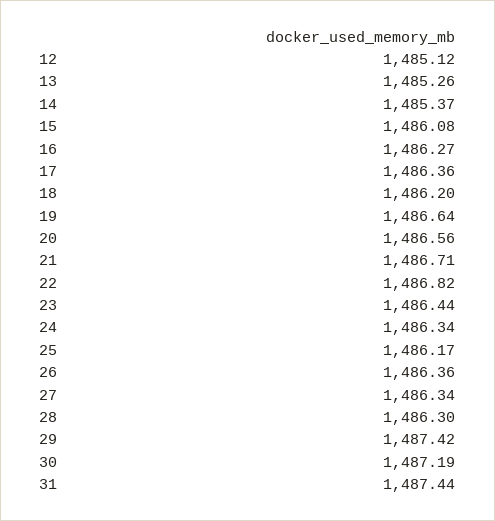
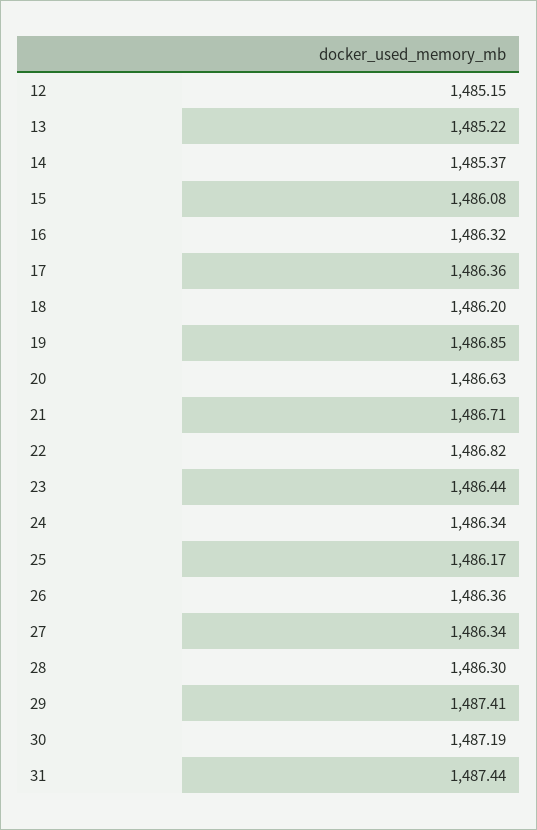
12: 1485.12 -> 1485.15
13: 1485.26 -> 1485.22
16: 1486.27 -> 1486.32
19: 1486.64 -> 1486.85
20: 1486.56 -> 1486.63
29: 1487.42 -> 1487.41

